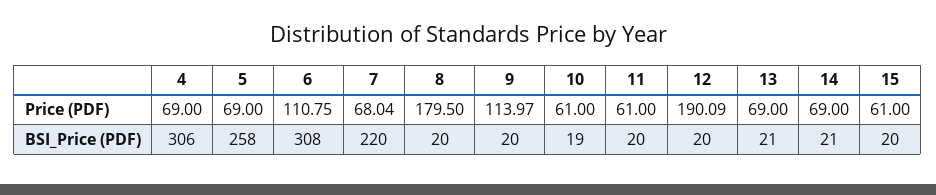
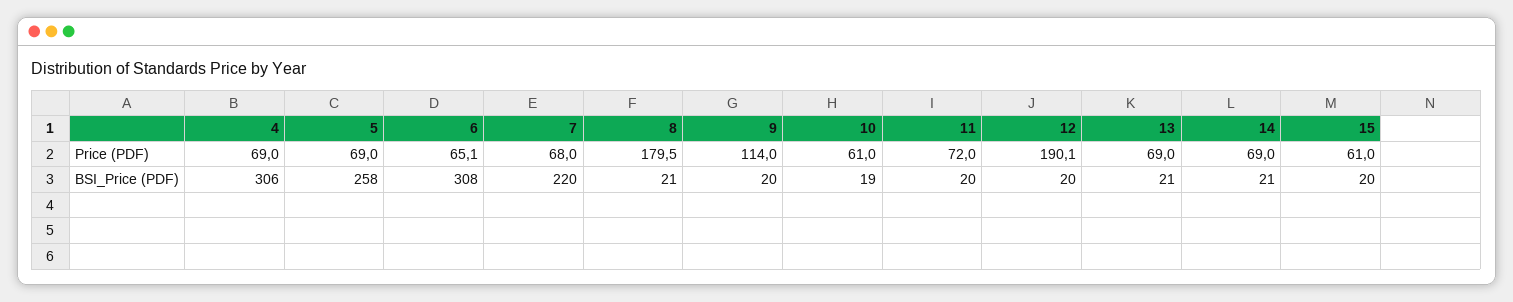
6, Price (PDF): 110.75 -> 65.1
11, Price (PDF): 61 -> 72
8, BSI_Price (PDF): 20 -> 21

